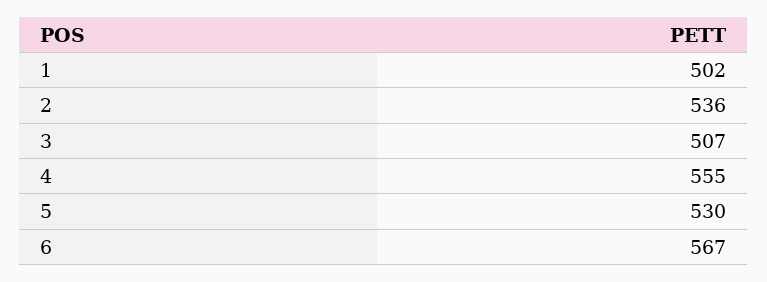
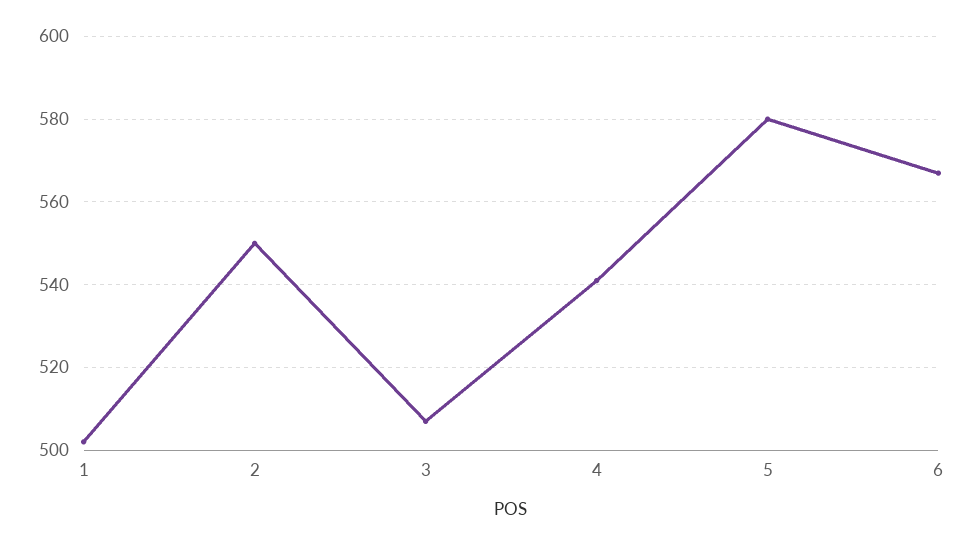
2: 536 -> 550
4: 555 -> 540
5: 530 -> 580

